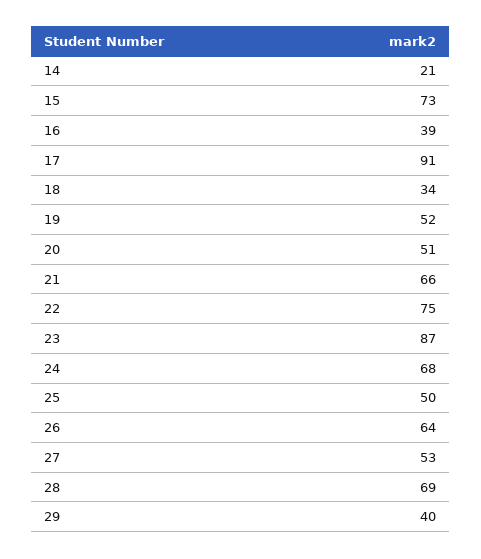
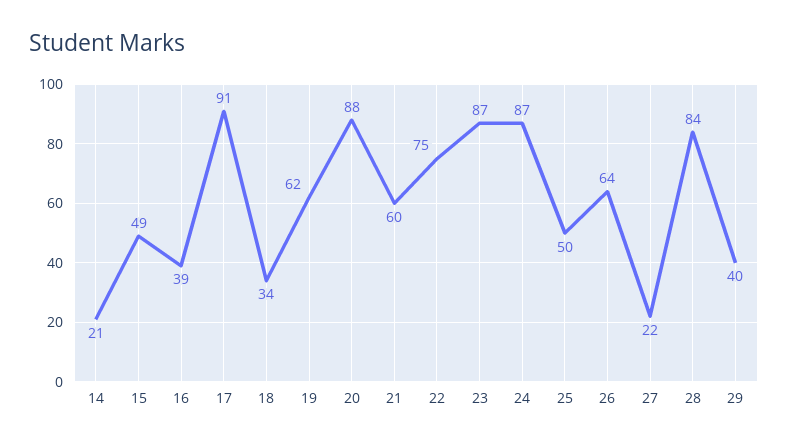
15: 73 -> 49
19: 52 -> 62
20: 51 -> 88
21: 66 -> 60
24: 68 -> 87
27: 53 -> 22
28: 69 -> 84

